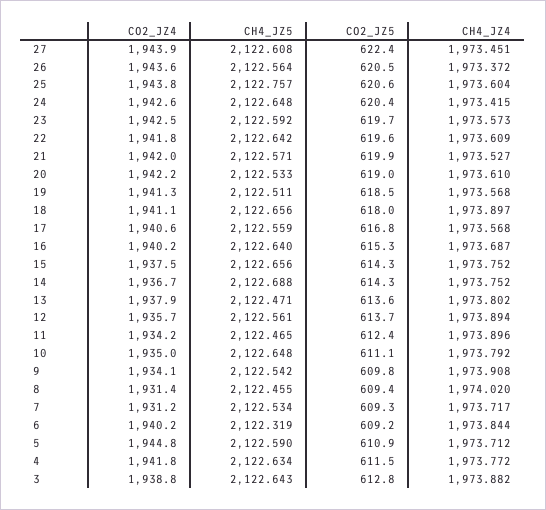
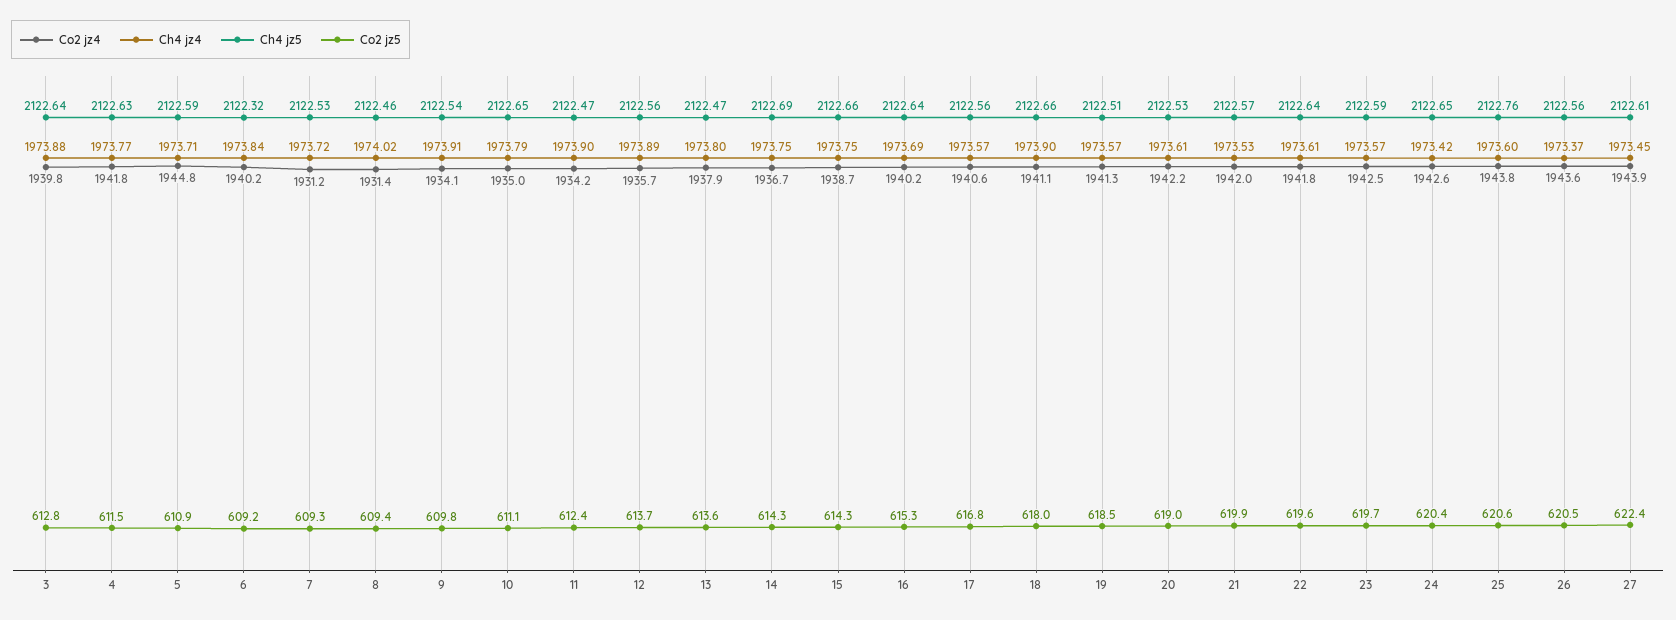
CO2_JZ4, 15: 1937.5 -> 1938.7
CO2_JZ4, 3: 1938.8 -> 1939.8

